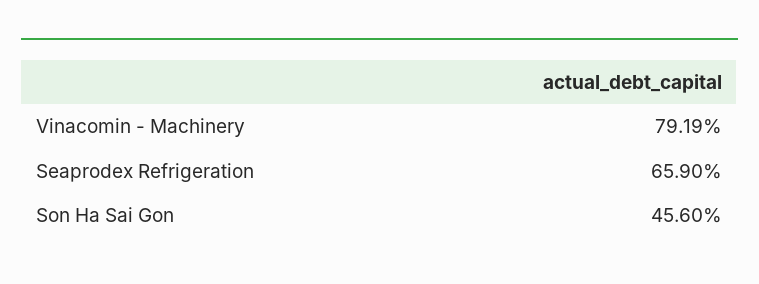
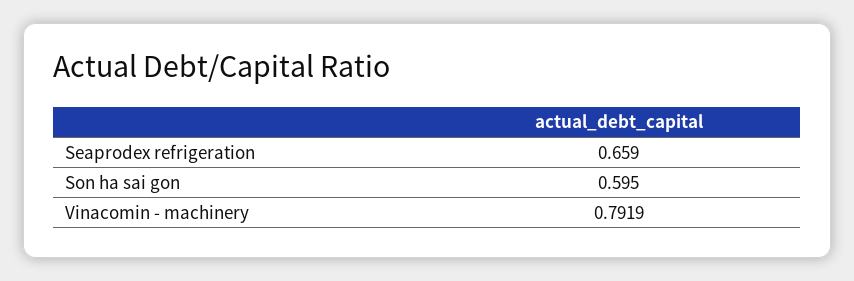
Son Ha Sai Gon: 0.456 -> 0.595

